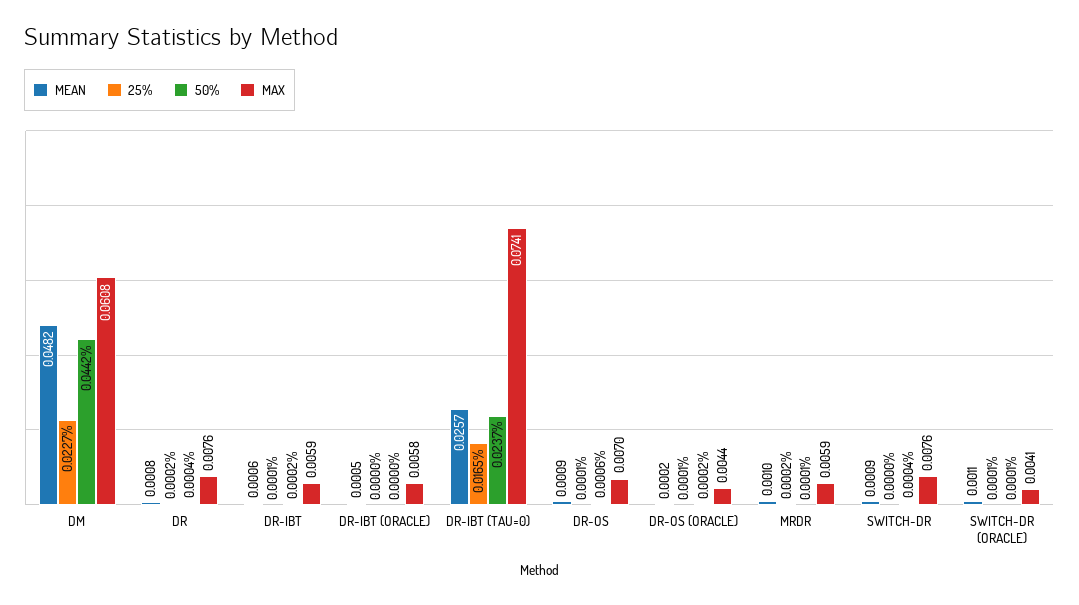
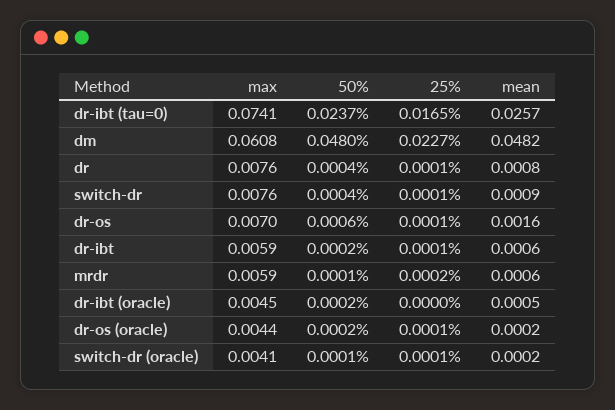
50%, DM: 0.0442 -> 0.048
25%, DR: 0.0002 -> 0.0001
50%, DR-IBT (ORACLE): 0 -> 0.0002
MAX, DR-IBT (ORACLE): 0.0058 -> 0.0045
MEAN, DR-OS: 0.0009 -> 0.0016
MEAN, MRDR: 0.001 -> 0.0006
25%, SWITCH-DR: 0 -> 0.0001
MEAN, SWITCH-DR (ORACLE): 0.0011 -> 0.0002

